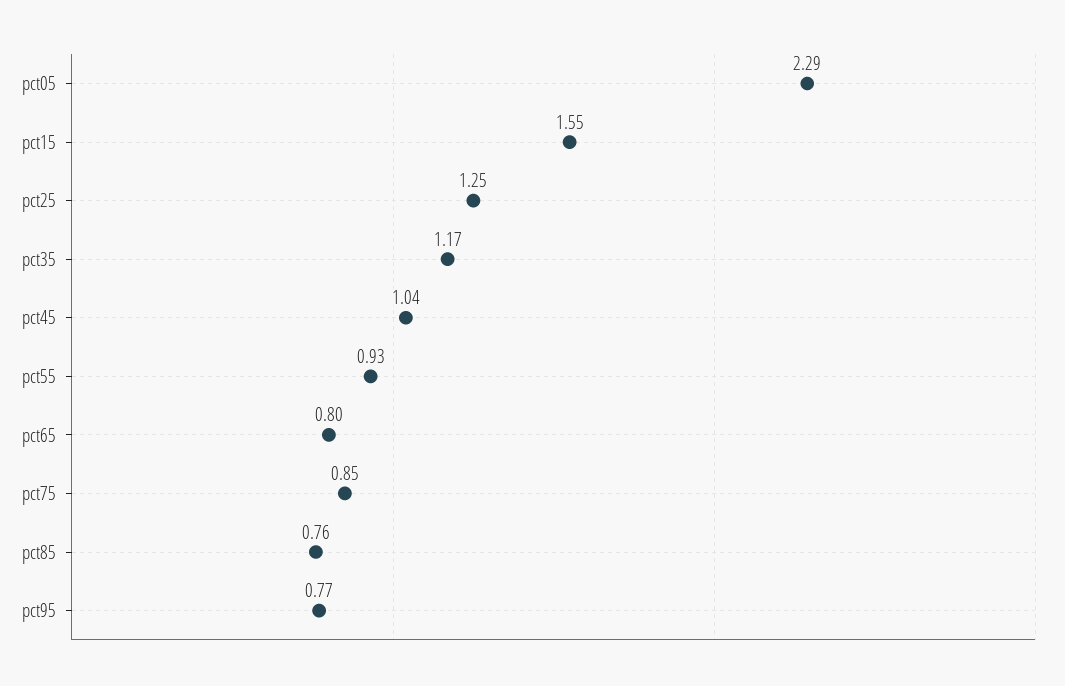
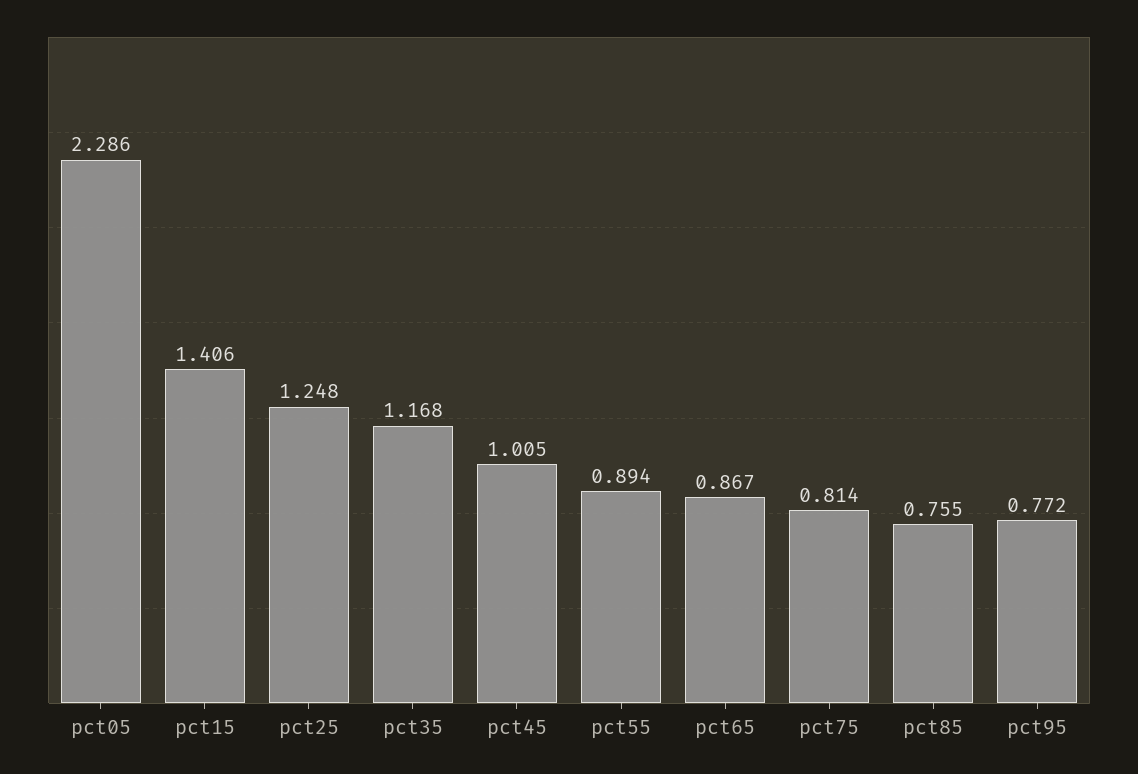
pct15: 1.55 -> 1.406
pct45: 1.04 -> 1.005
pct55: 0.93 -> 0.894
pct65: 0.8 -> 0.867
pct75: 0.85 -> 0.814

